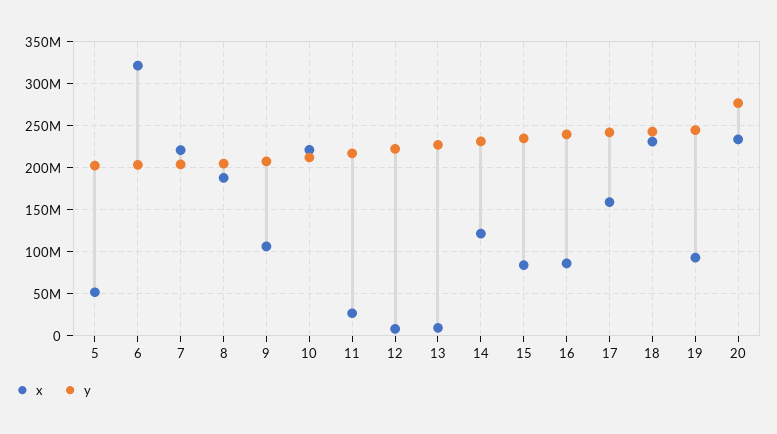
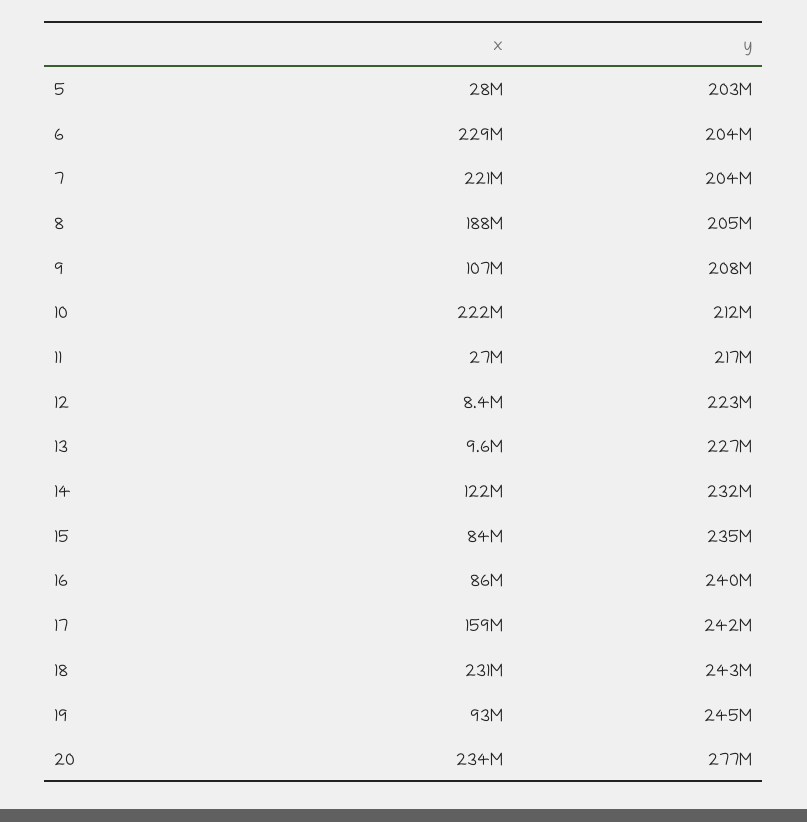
x, 5: 50000000 -> 28000000
x, 6: 320000000 -> 229000000

